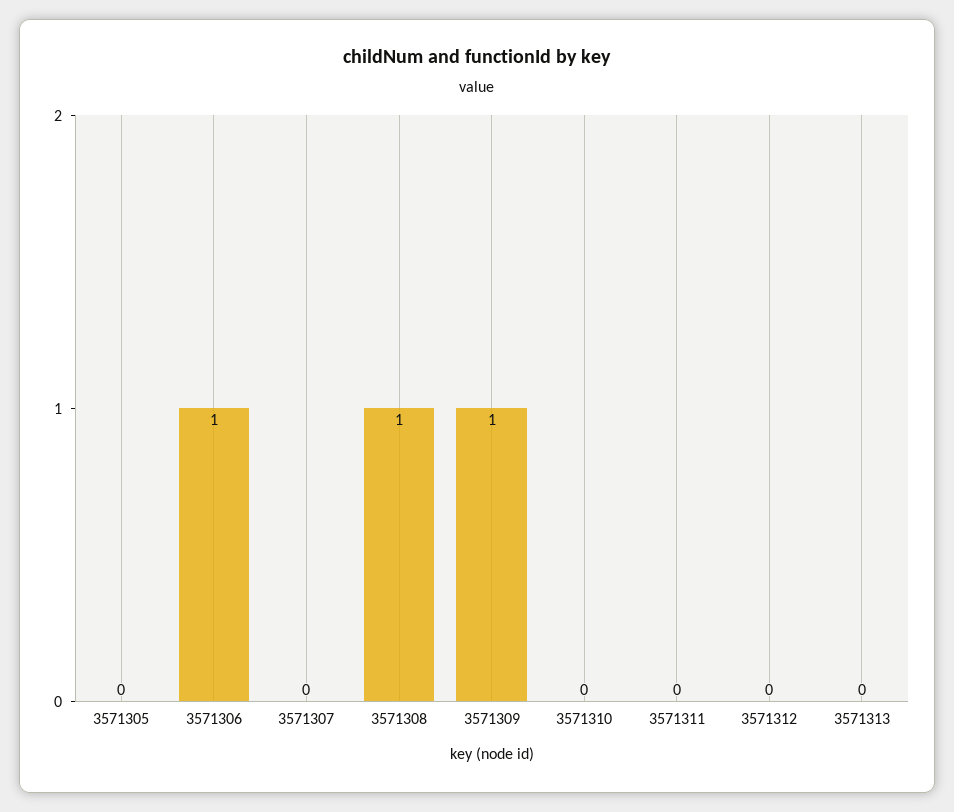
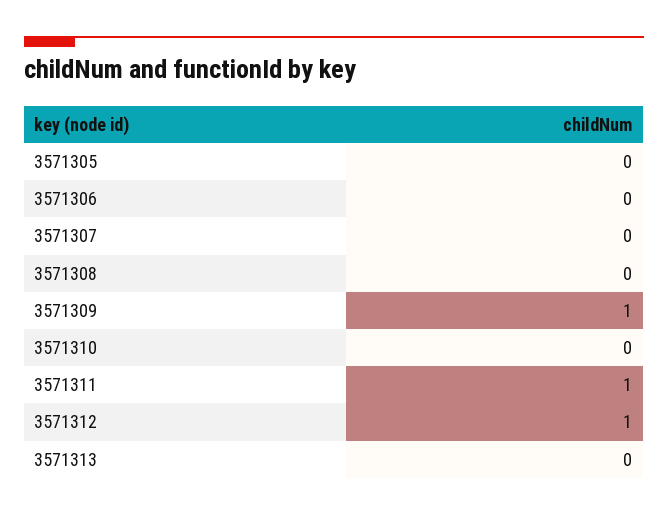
3571306: 1 -> 0
3571308: 1 -> 0
3571311: 0 -> 1
3571312: 0 -> 1

